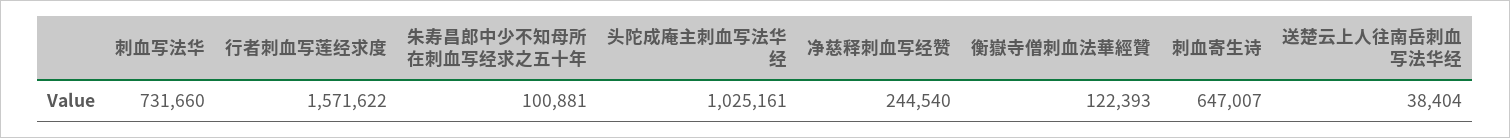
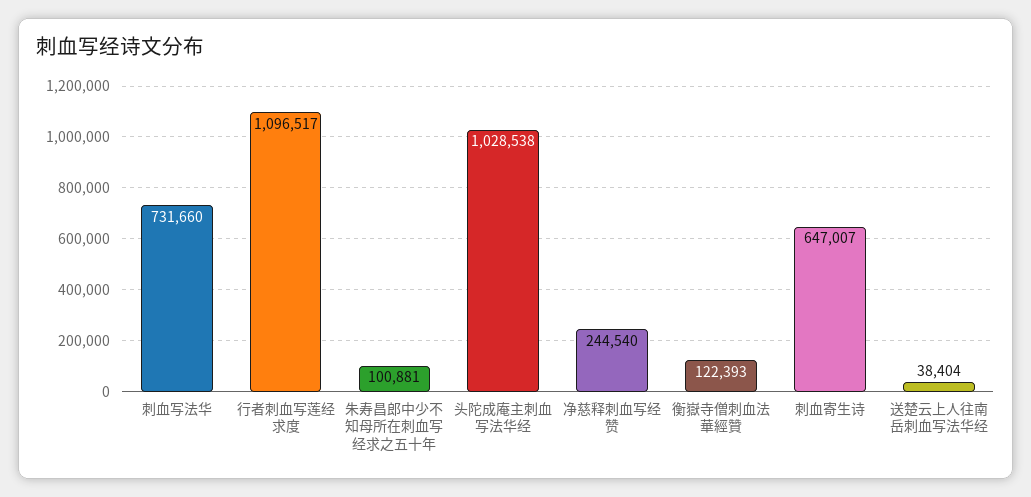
行者刺血写莲经求度: 1571622 -> 1096517
头陀成庵主刺血写法华经: 1025161 -> 1028538

